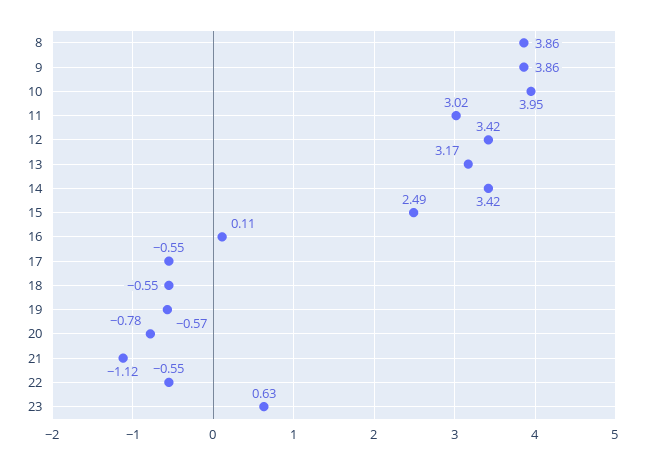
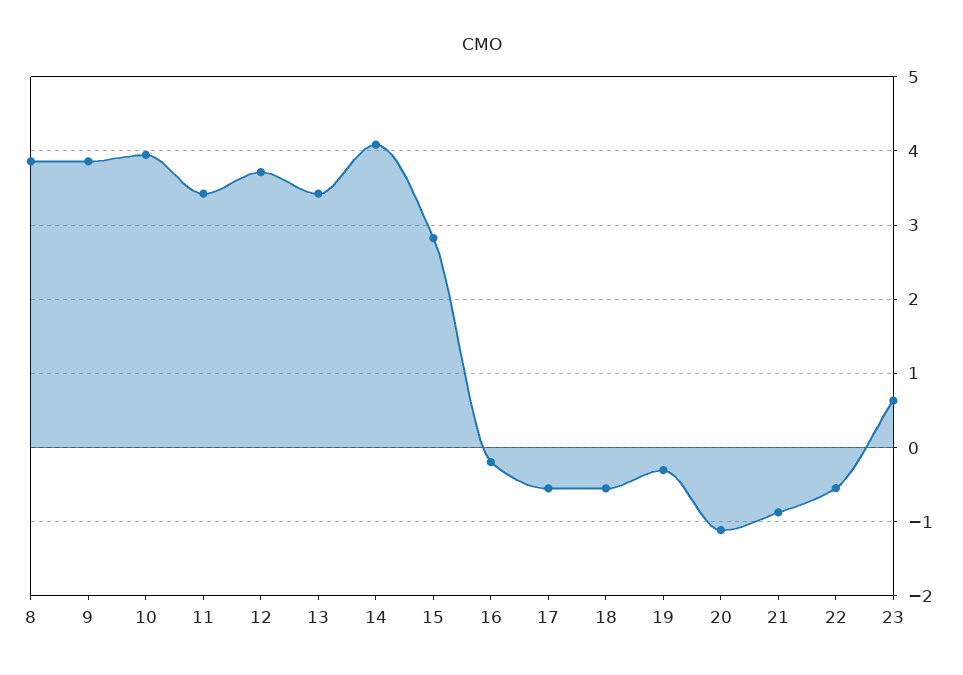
11: 3.02 -> 3.4
12: 3.42 -> 3.7
13: 3.17 -> 3.4
14: 3.42 -> 4.1
15: 2.49 -> 2.8
16: 0.11 -> -0.2
19: -0.57 -> -0.3
20: -0.78 -> -1.1
21: -1.12 -> -0.9

